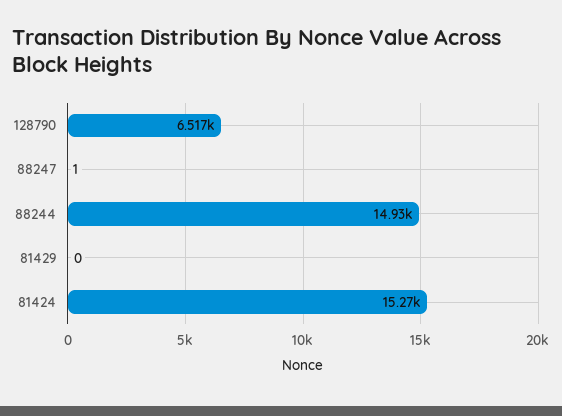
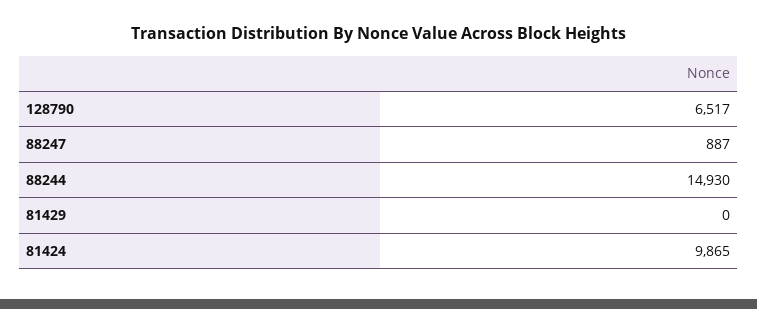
88247: 1 -> 887
81424: 15270 -> 9865

